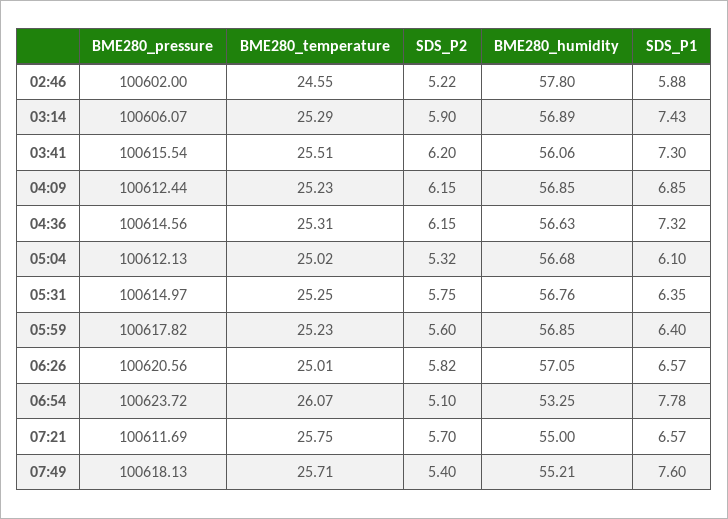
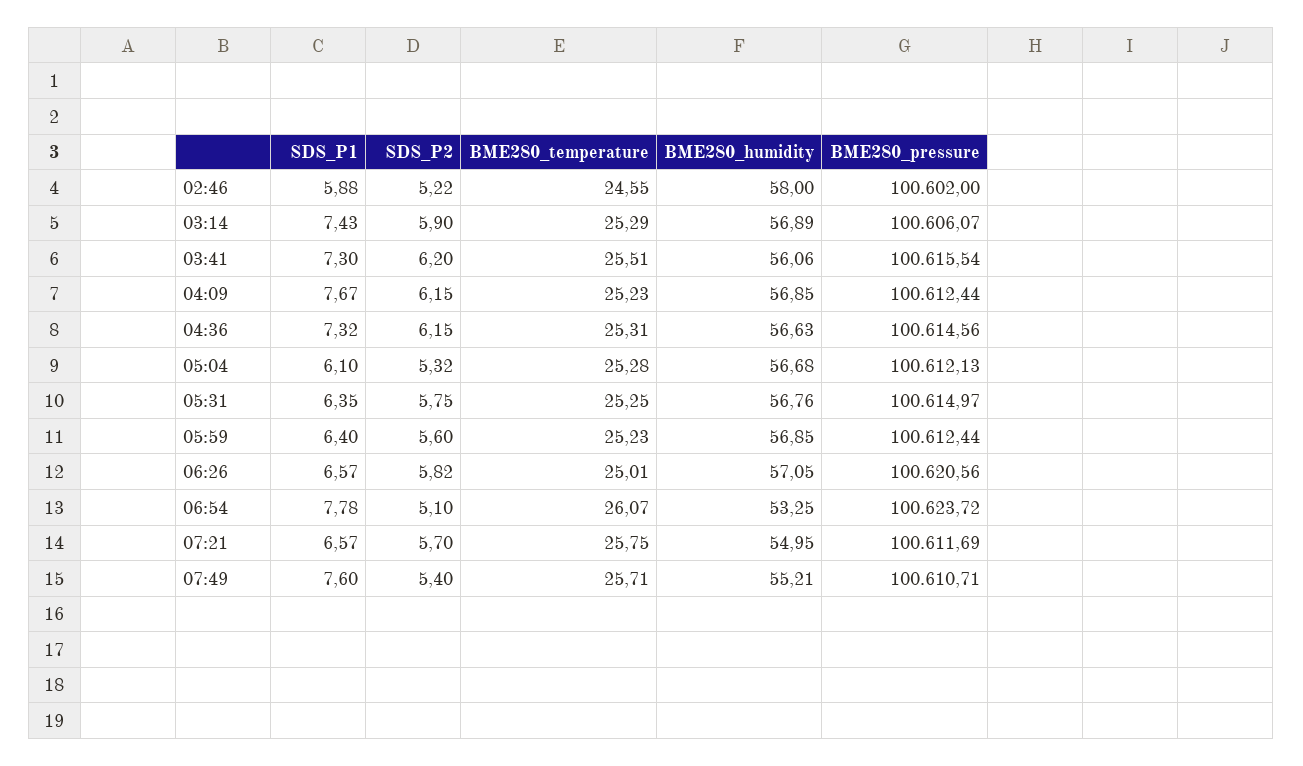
BME280_humidity, 02:46: 57.8 -> 58
SDS_P1, 04:09: 6.85 -> 7.67
BME280_temperature, 05:04: 25.02 -> 25.28
BME280_pressure, 05:59: 100617.82 -> 100612.44
BME280_humidity, 07:21: 55 -> 54.95
BME280_pressure, 07:49: 100618.13 -> 100610.71

